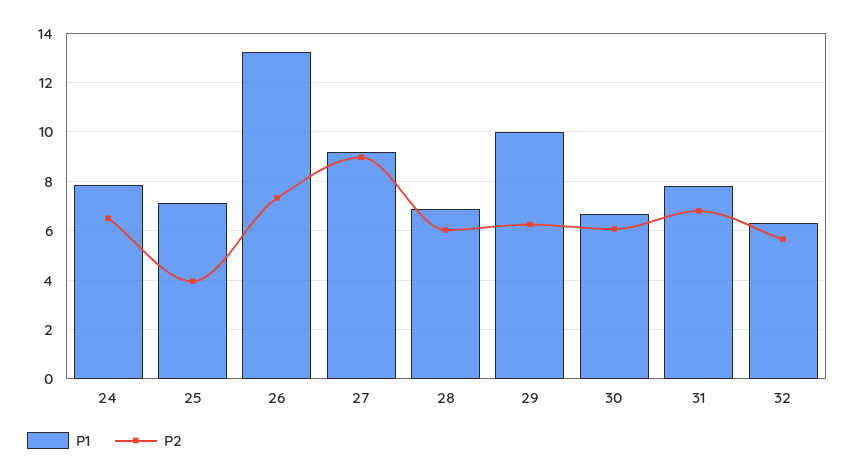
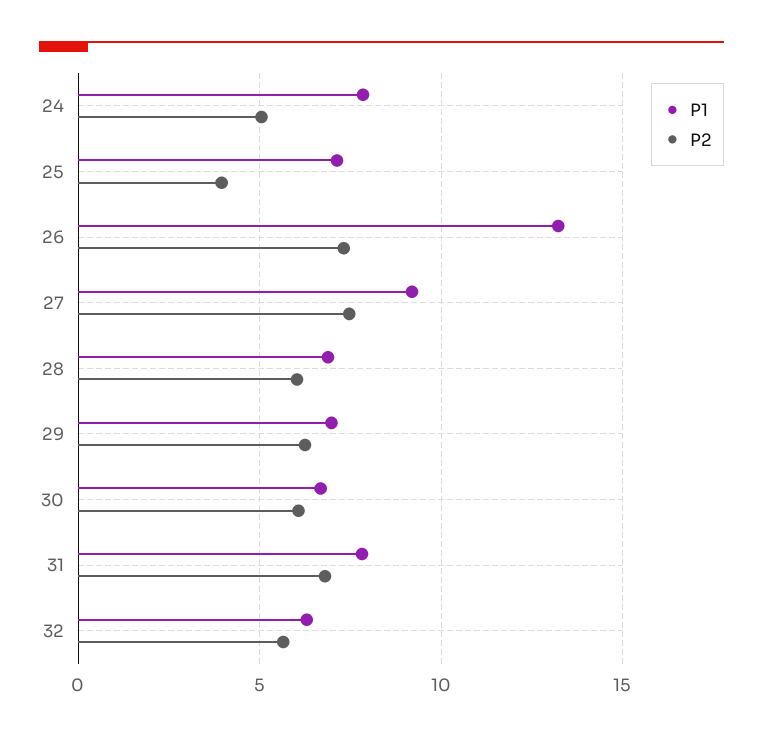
P2, 24: 6.5 -> 5
P2, 27: 9 -> 7.5
P1, 29: 10 -> 7

